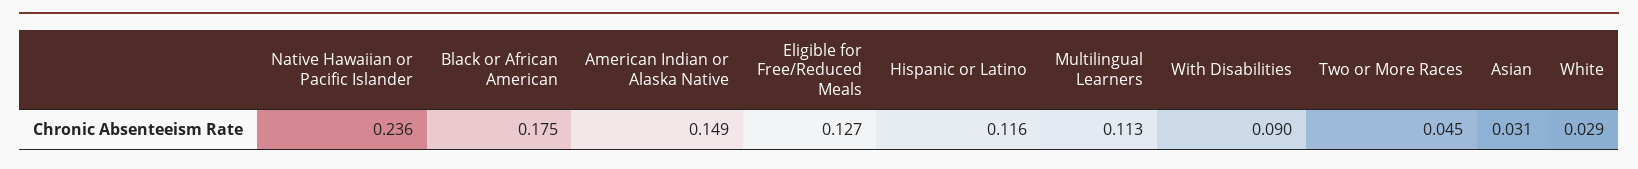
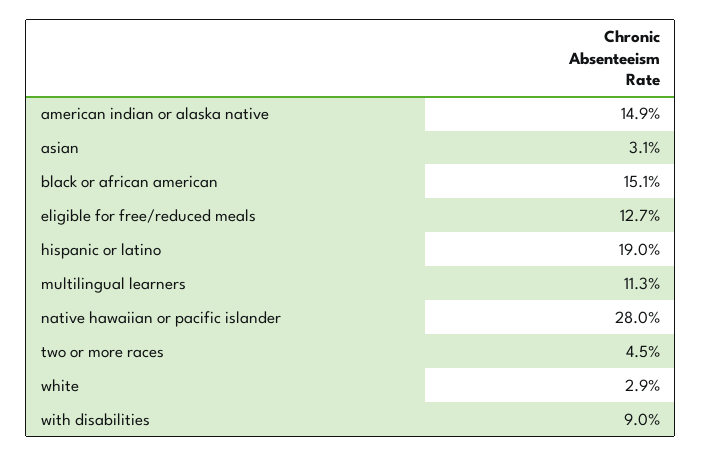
Native Hawaiian or Pacific Islander: 0.236 -> 0.28
Black or African American: 0.175 -> 0.151
Hispanic or Latino: 0.116 -> 0.19

